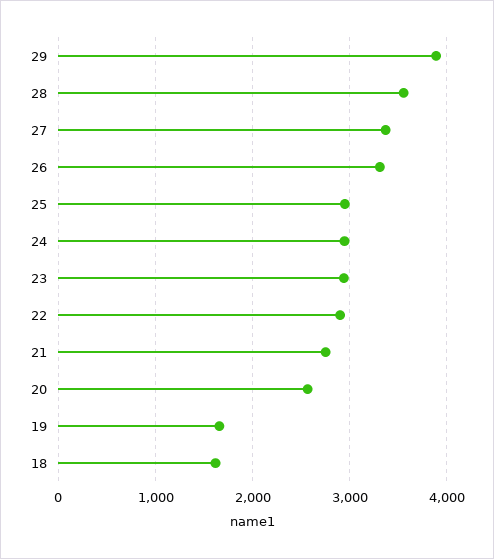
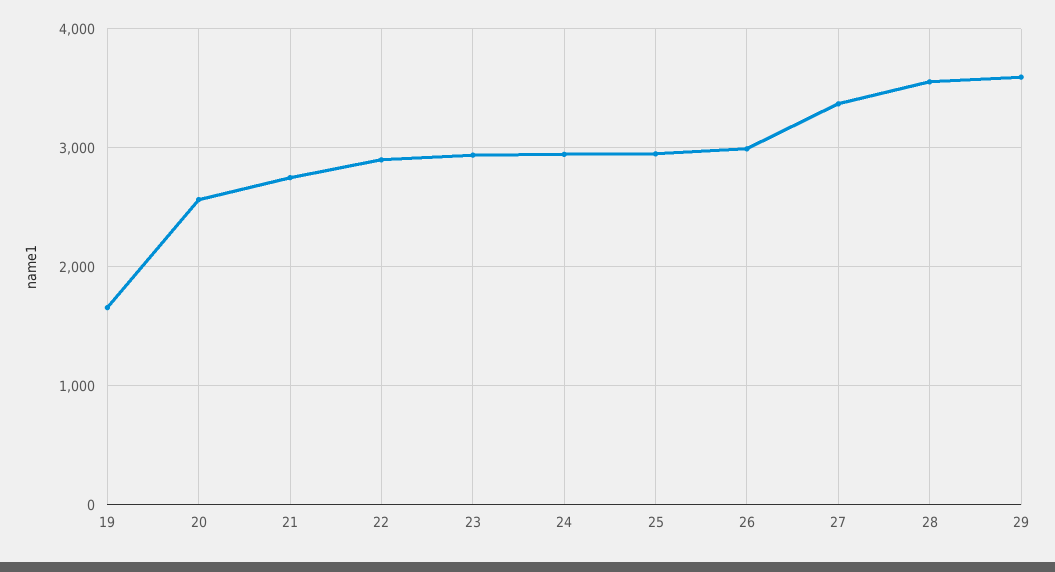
29: 3900 -> 3600
26: 3300 -> 3000
18: 1600 -> none

